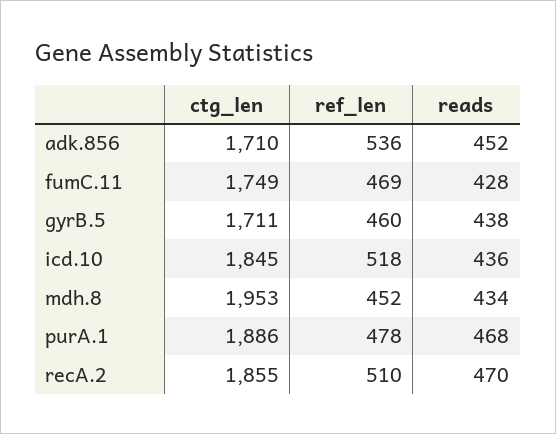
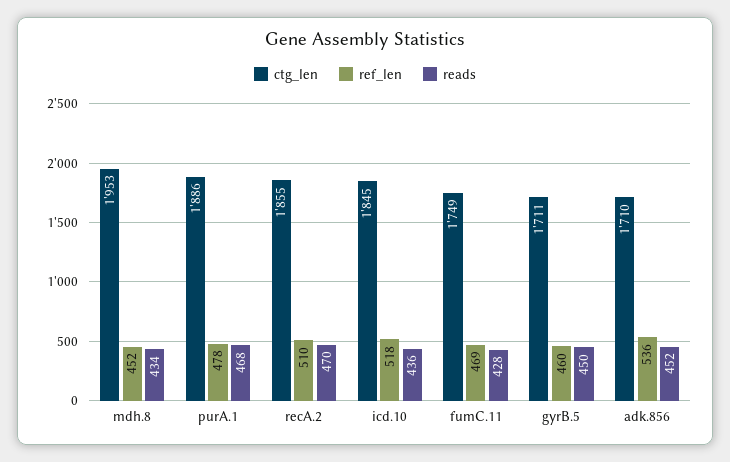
reads, gyrB.5: 438 -> 450

